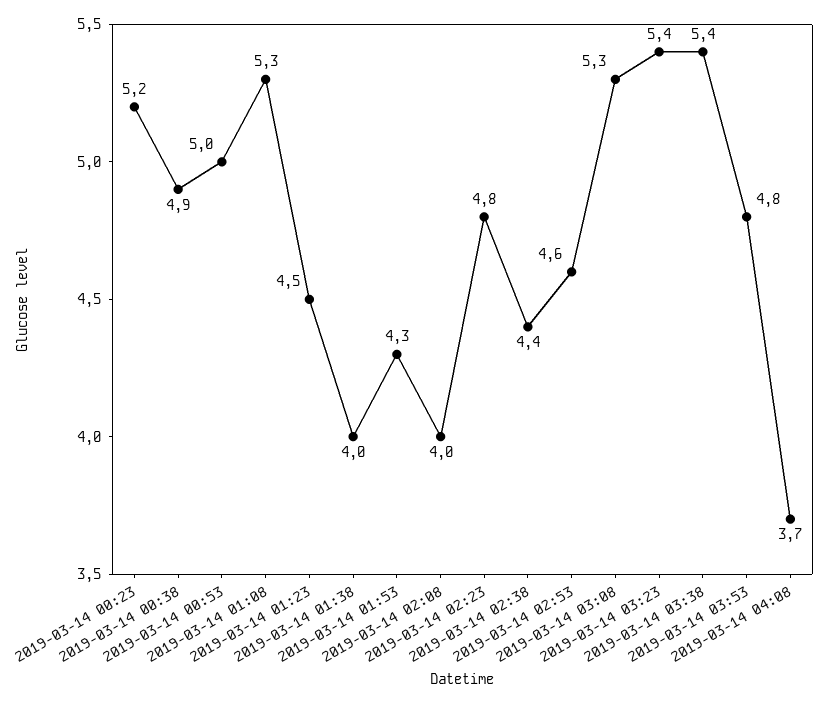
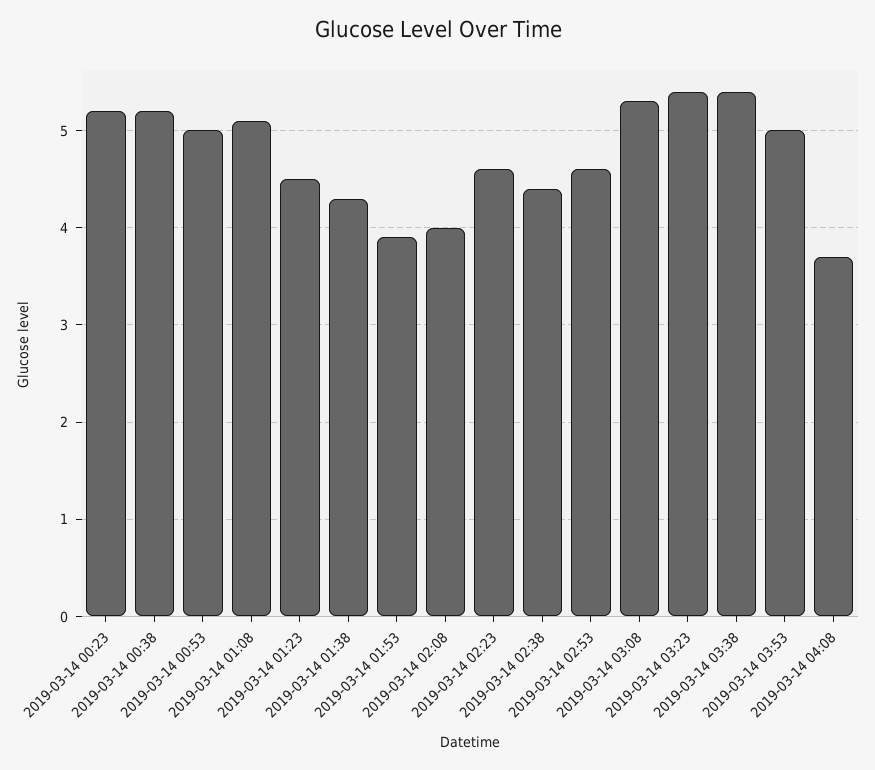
2019-03-14 00:38: 4.9 -> 5.2
2019-03-14 01:08: 5.3 -> 5.1
2019-03-14 01:38: 4 -> 4.3
2019-03-14 01:53: 4.3 -> 3.9
2019-03-14 02:23: 4.8 -> 4.6
2019-03-14 03:53: 4.8 -> 5

